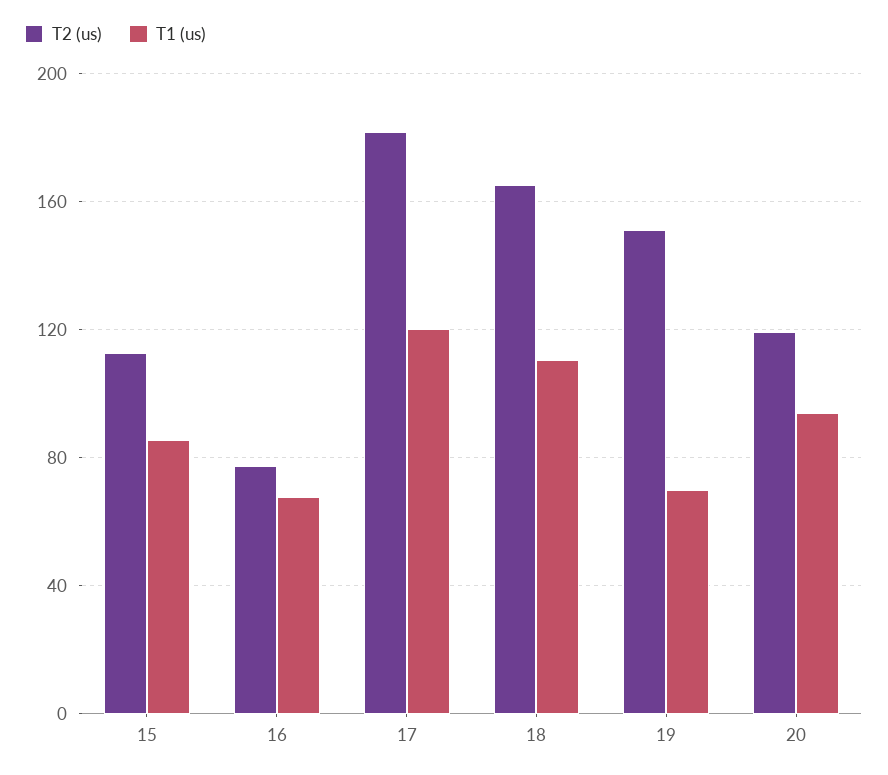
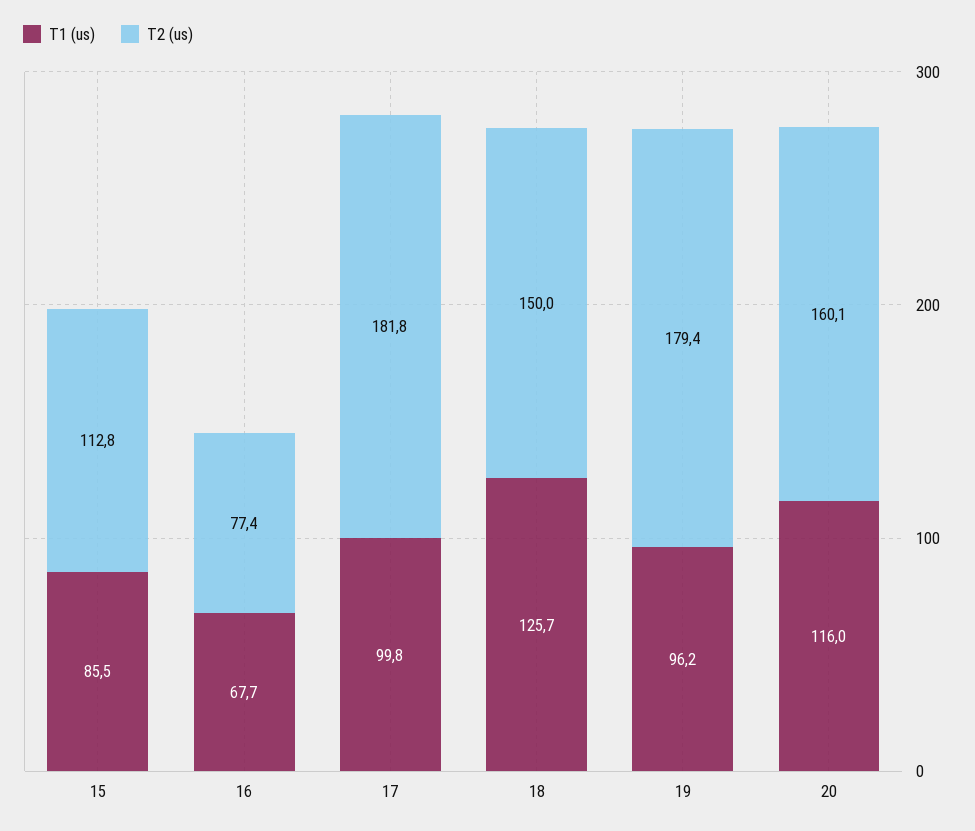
T1 (us), 17: 120 -> 99.8
T2 (us), 18: 165 -> 150
T1 (us), 18: 110 -> 125.7
T2 (us), 19: 150 -> 179.4
T1 (us), 19: 70 -> 96.2
T2 (us), 20: 120 -> 160.1
T1 (us), 20: 95 -> 116

